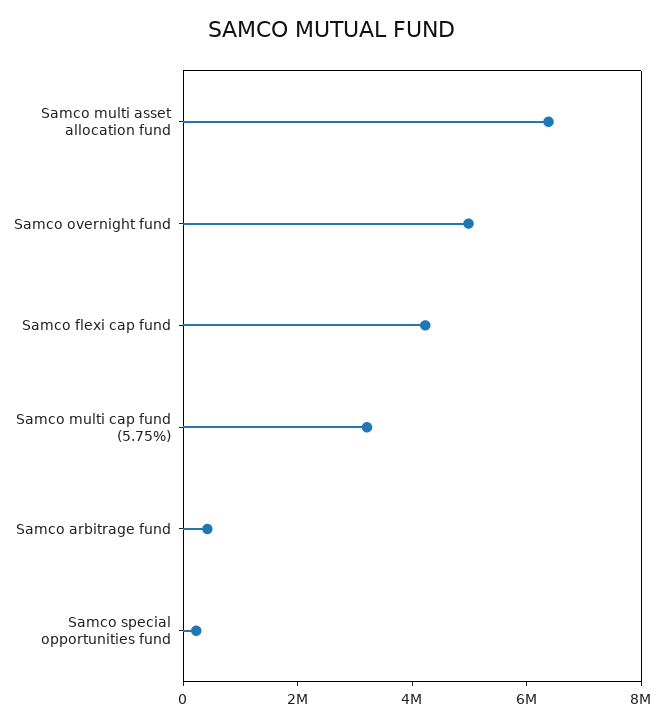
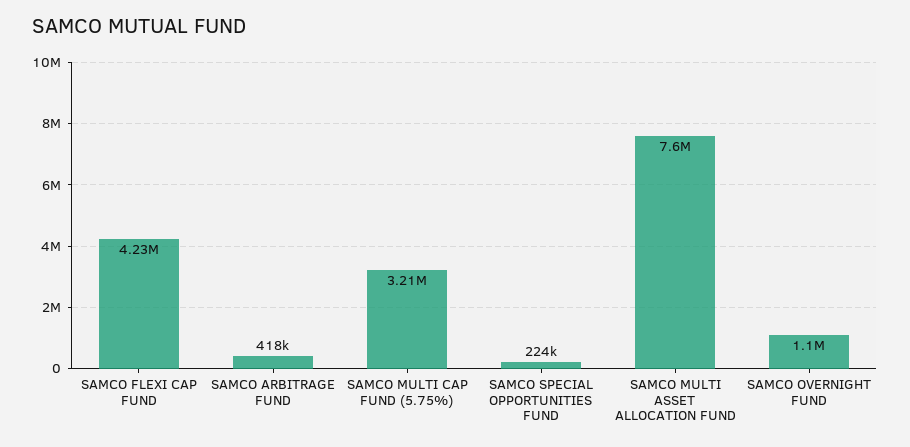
Samco multi asset allocation fund: 6500000 -> 7600000
Samco overnight fund: 5000000 -> 1100000

